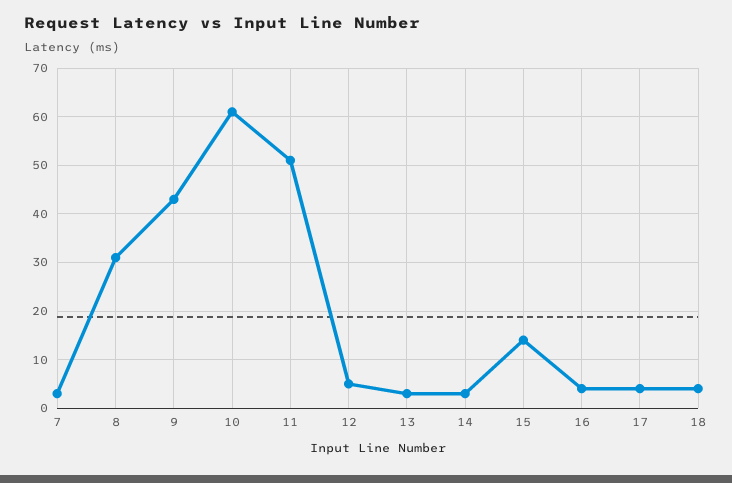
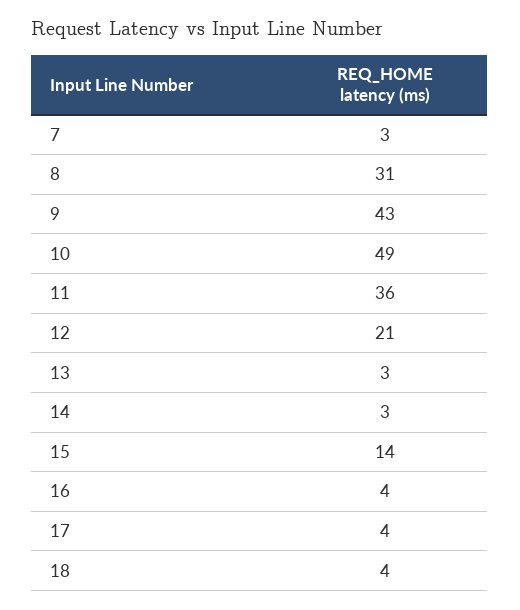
10: 60 -> 49
11: 50 -> 36
12: 5 -> 21

